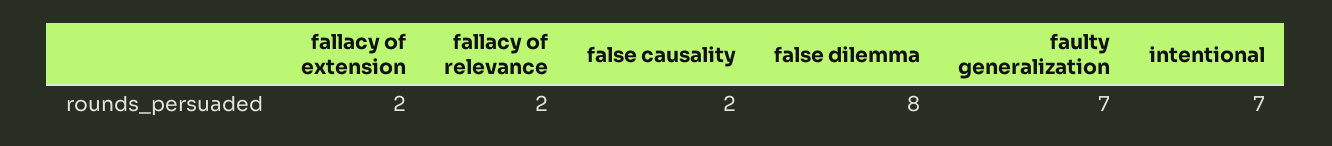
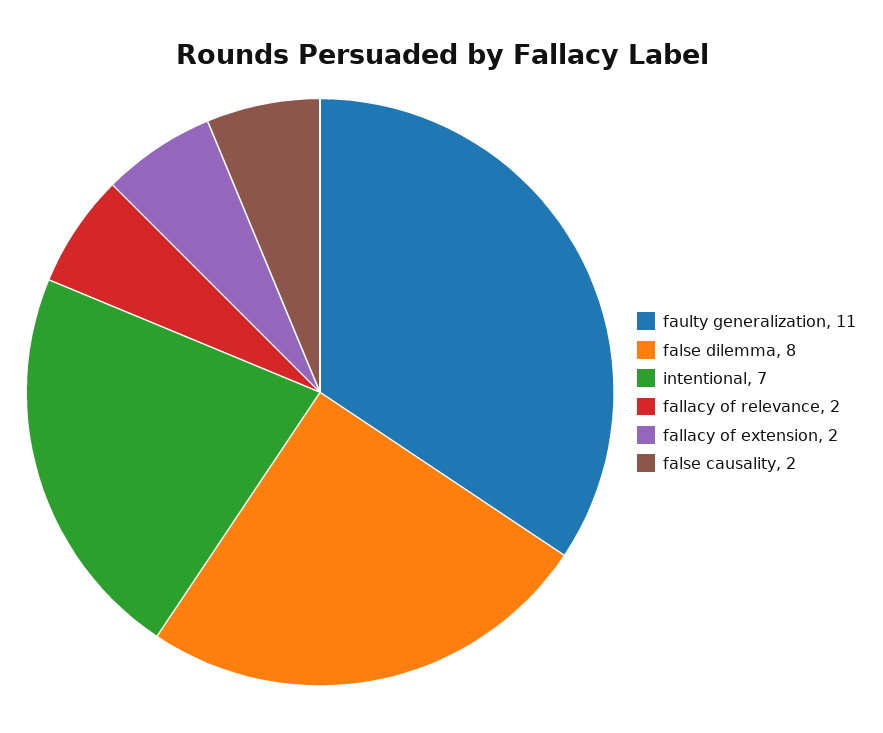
faulty generalization: 7 -> 11

